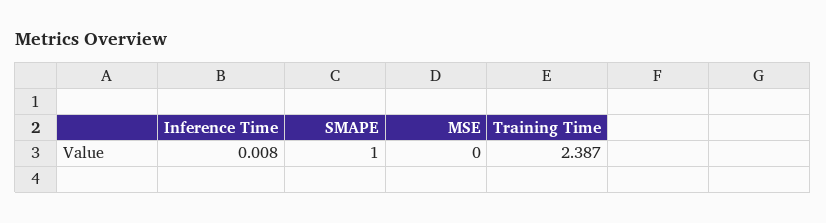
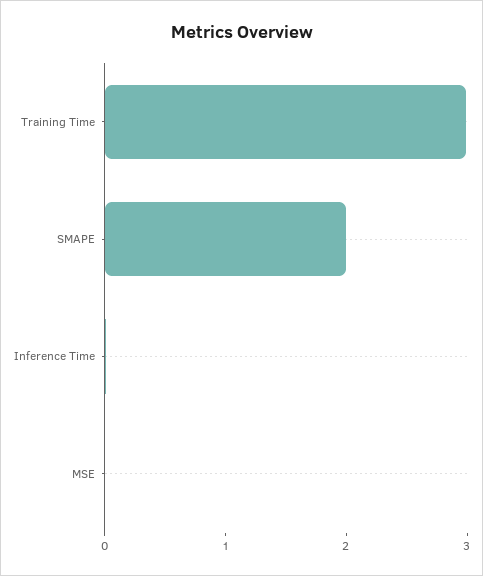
SMAPE: 1 -> 2
Training Time: 2.387 -> 3

